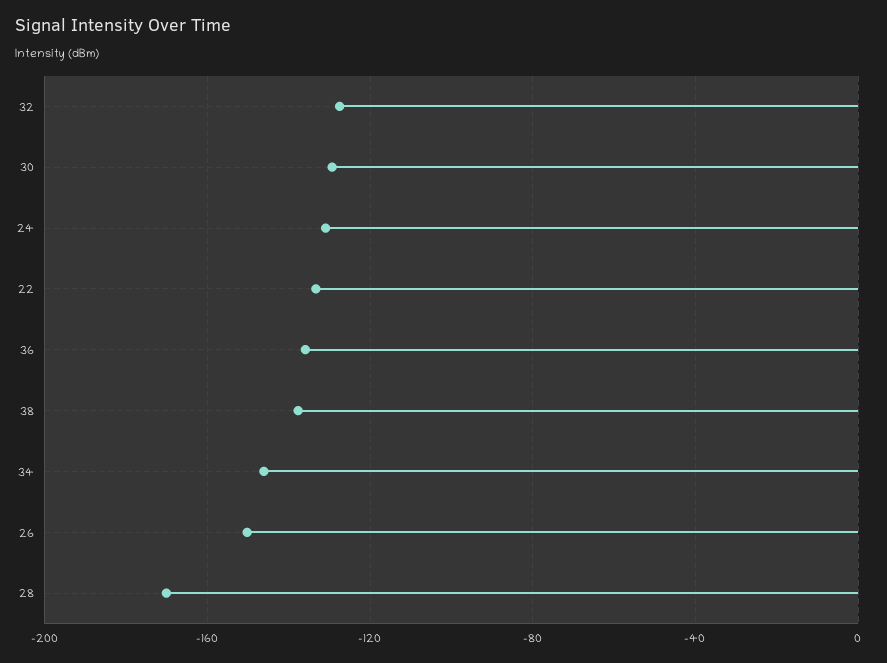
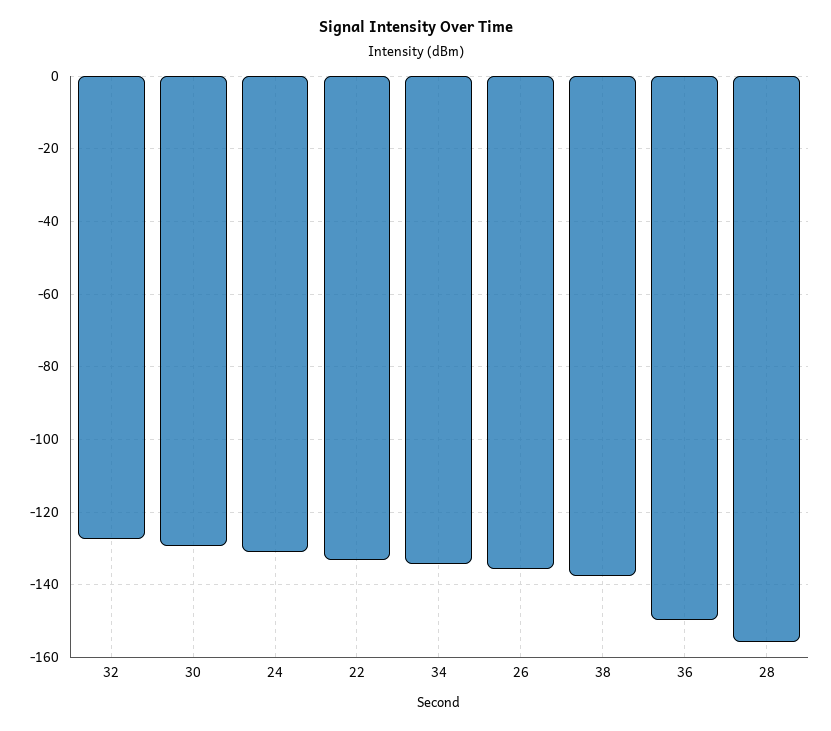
36: -135 -> -150
34: -145 -> -134
26: -150 -> -136
28: -170 -> -156

